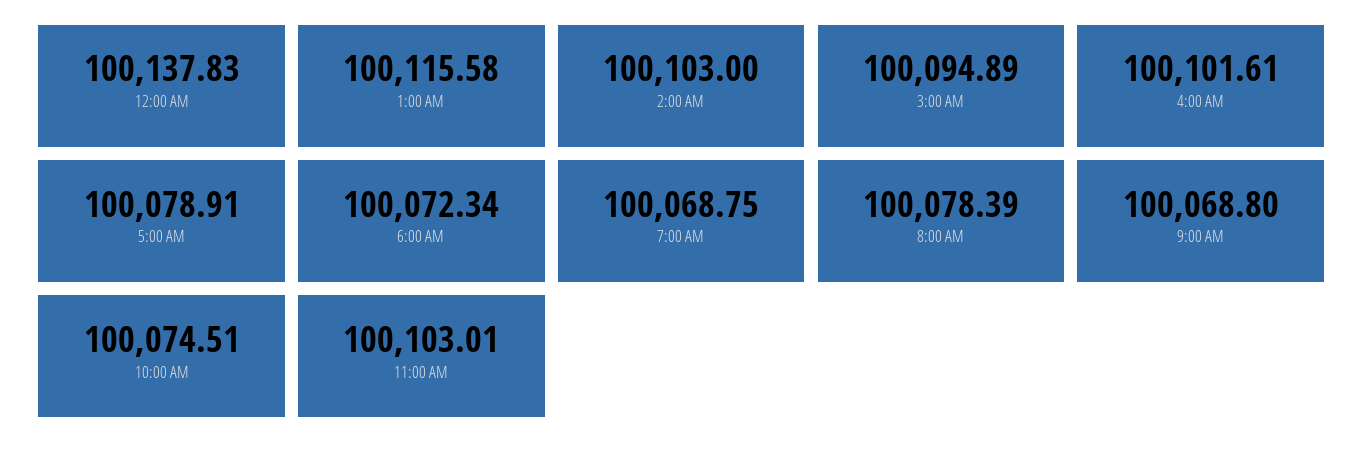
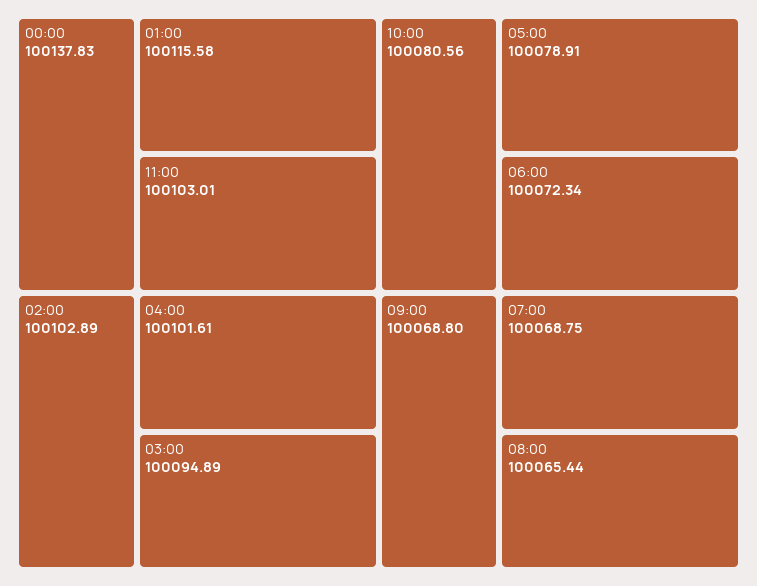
2:00 AM: 100103 -> 100102.89
8:00 AM: 100078.39 -> 100065.44
10:00 AM: 100074.51 -> 100080.56

